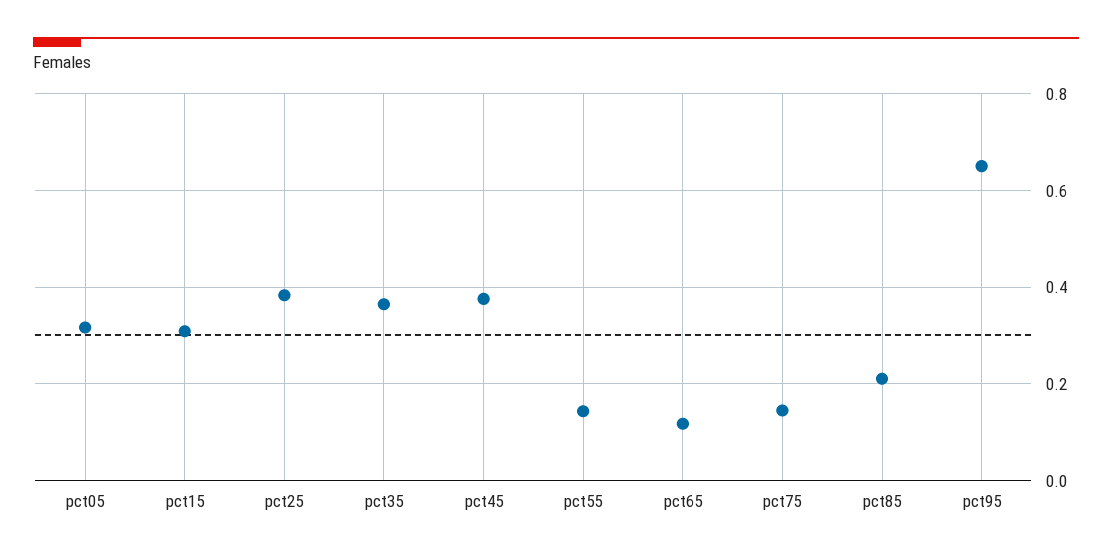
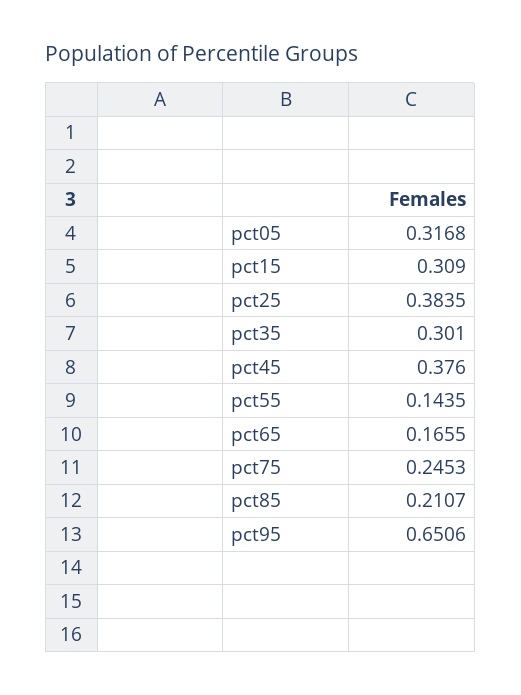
pct35: 0.36 -> 0.301
pct65: 0.12 -> 0.1655
pct75: 0.14 -> 0.2453

